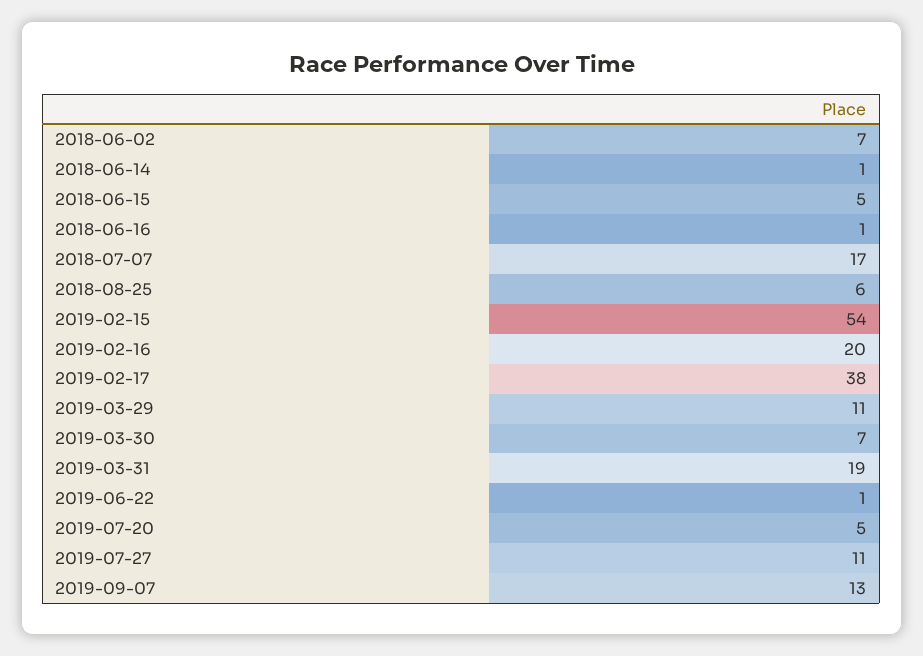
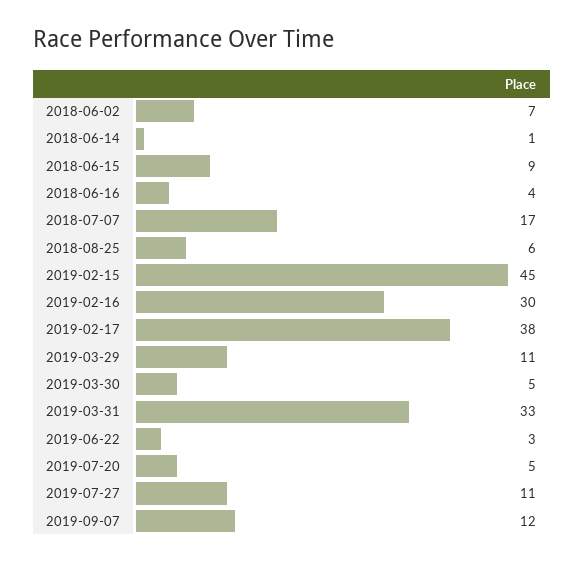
2018-06-15: 5 -> 9
2018-06-16: 1 -> 4
2019-02-15: 54 -> 45
2019-02-16: 20 -> 30
2019-03-30: 7 -> 5
2019-03-31: 19 -> 33
2019-06-22: 1 -> 3
2019-09-07: 13 -> 12

